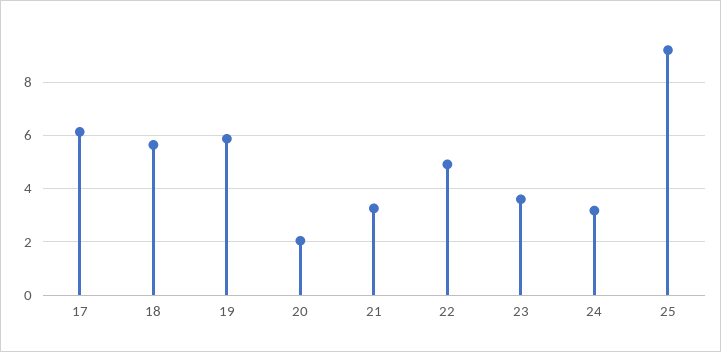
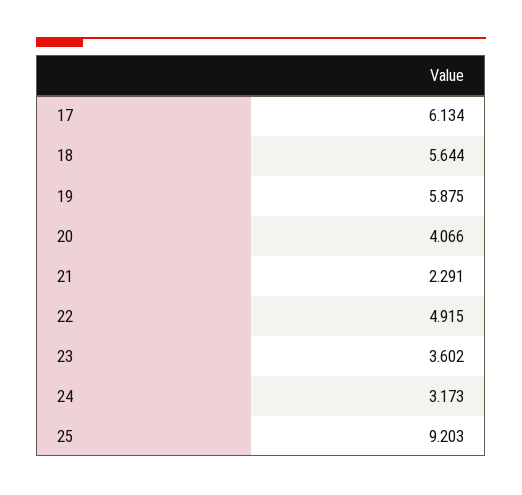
20: 2 -> 4.066
21: 3.25 -> 2.291

